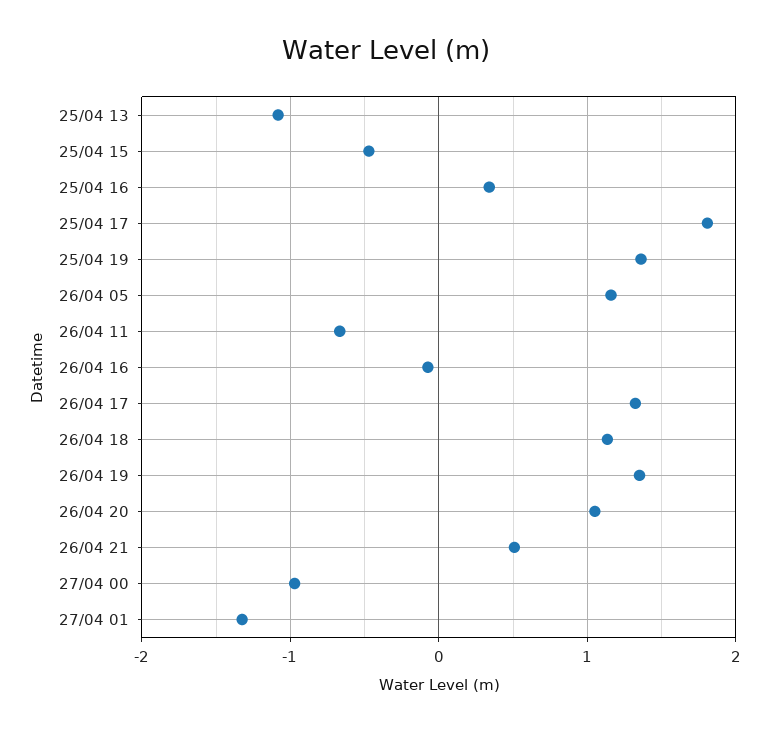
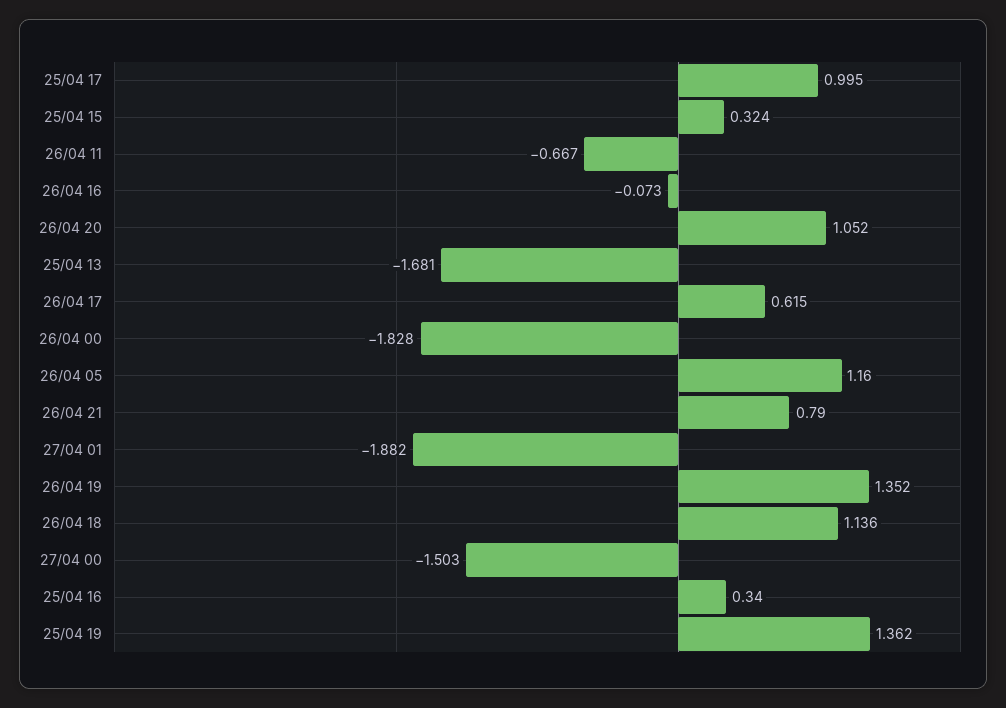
25/04 13: -1.1 -> -1.681
25/04 15: -0.5 -> 0.324
25/04 17: 1.8 -> 0.995
26/04 17: 1.3 -> 0.615
26/04 21: 0.5 -> 0.79
27/04 00: -1 -> -1.503
27/04 01: -1.3 -> -1.882
26/04 00: none -> -1.828

